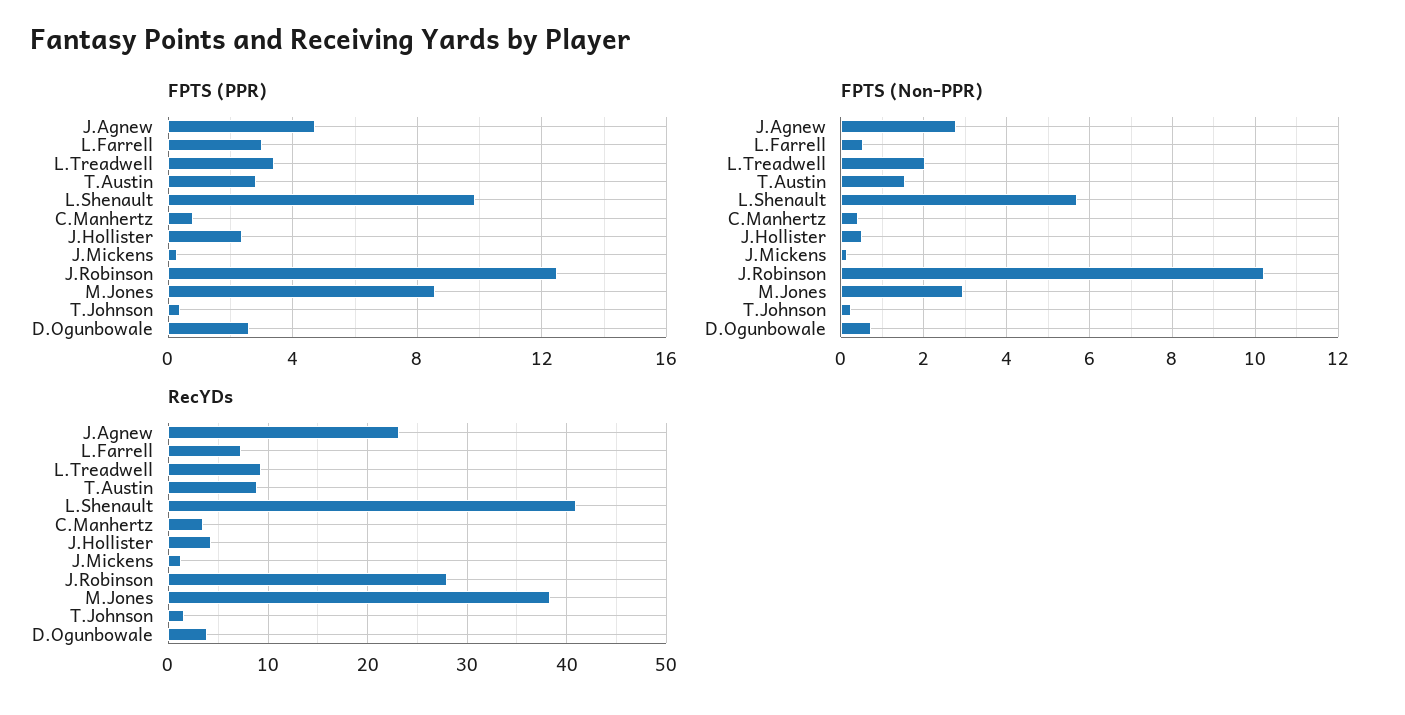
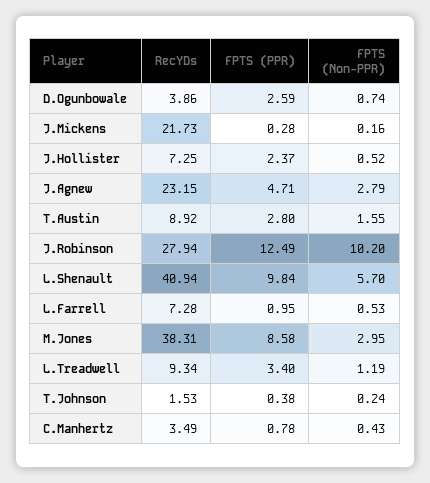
FPTS (PPR), L.Farrell: 3 -> 0.95
FPTS (Non-PPR), L.Treadwell: 2 -> 1.19
RecYDs, J.Hollister: 4 -> 7.25
RecYDs, J.Mickens: 1 -> 21.73

